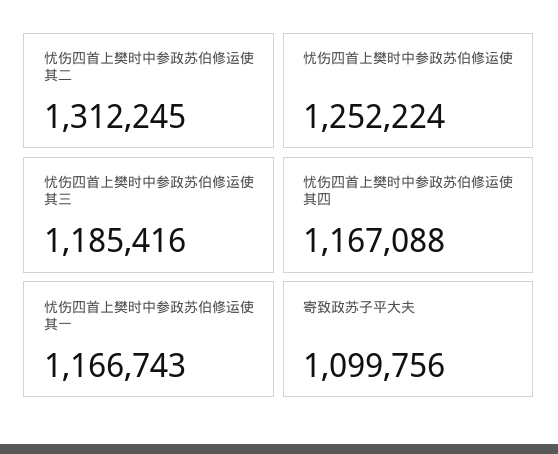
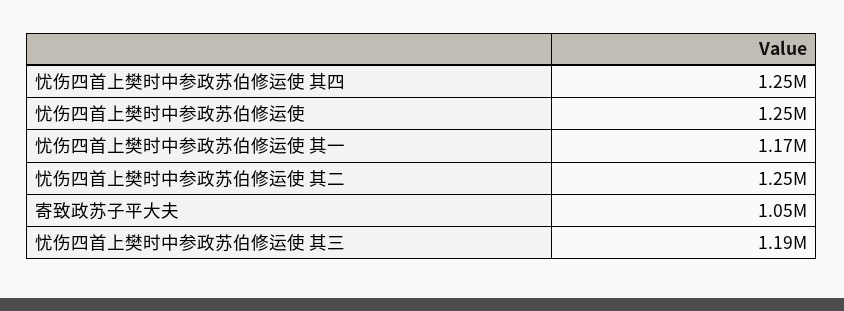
忧伤四首上樊时中参政苏伯修运使 其二: 1312245 -> 1250000
忧伤四首上樊时中参政苏伯修运使 其四: 1167088 -> 1250000
寄致政苏子平大夫: 1099756 -> 1050000

